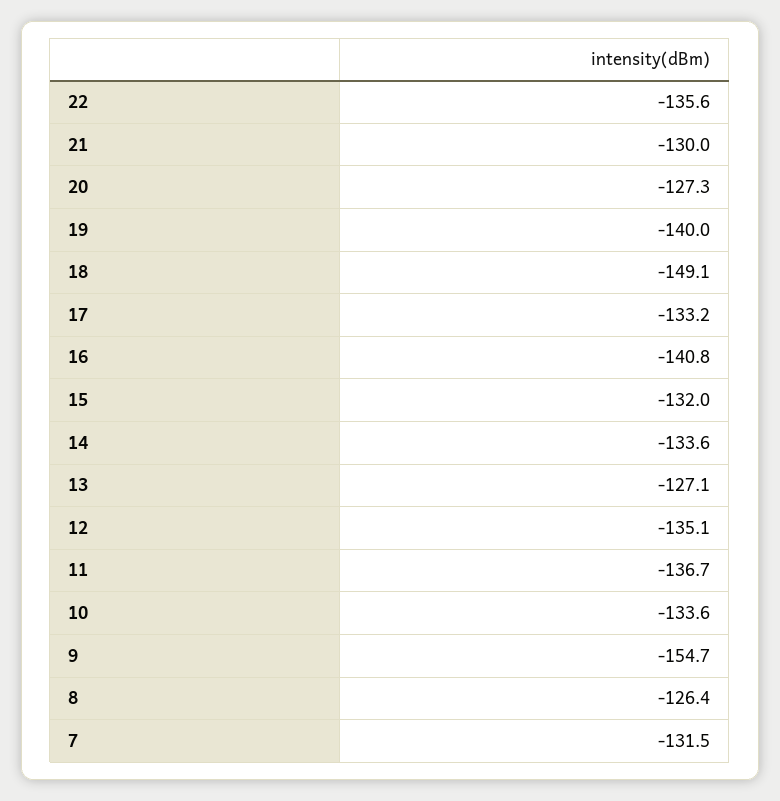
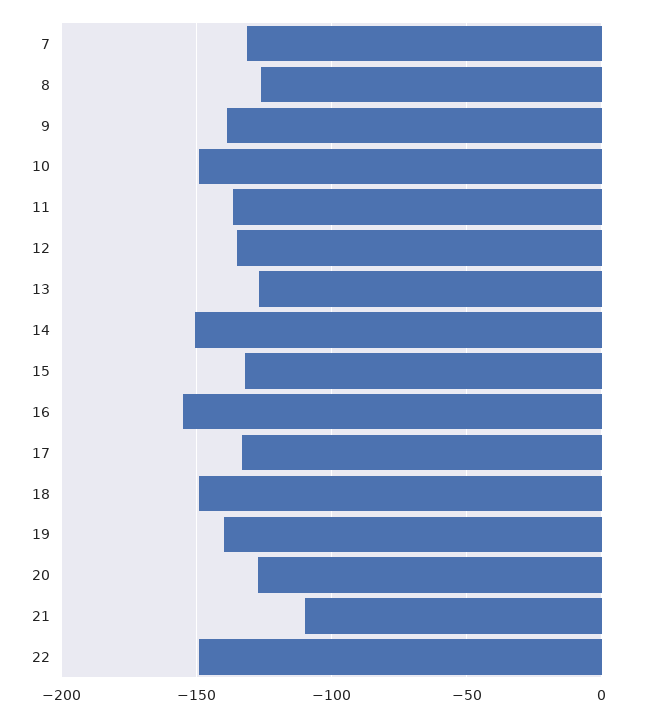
22: -135.6 -> -150
21: -130 -> -110
16: -140.8 -> -155
14: -133.6 -> -150
10: -133.6 -> -150
9: -154.7 -> -140

